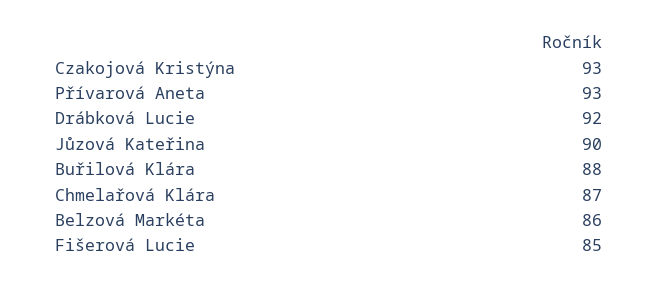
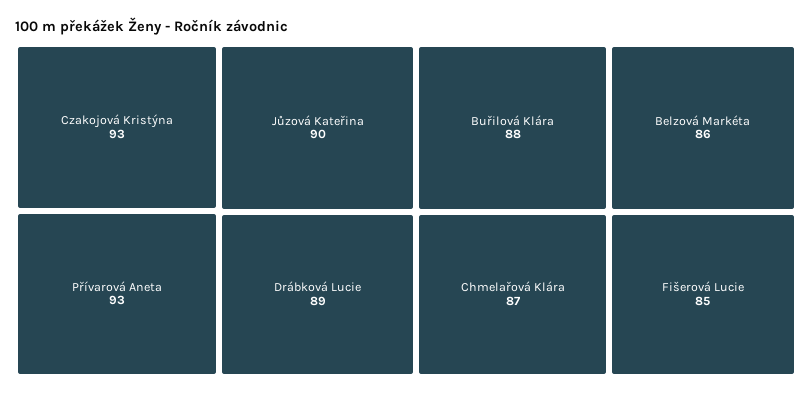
Drábková Lucie: 92 -> 89

